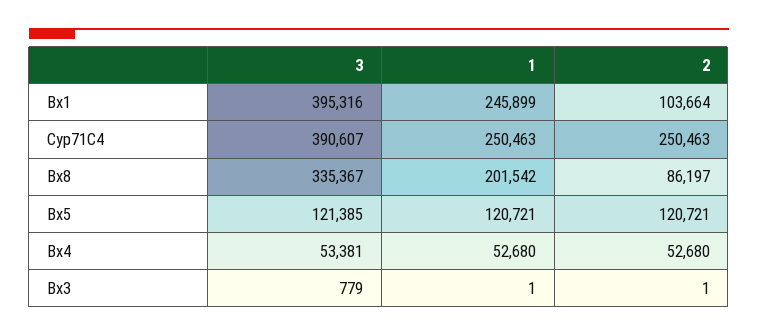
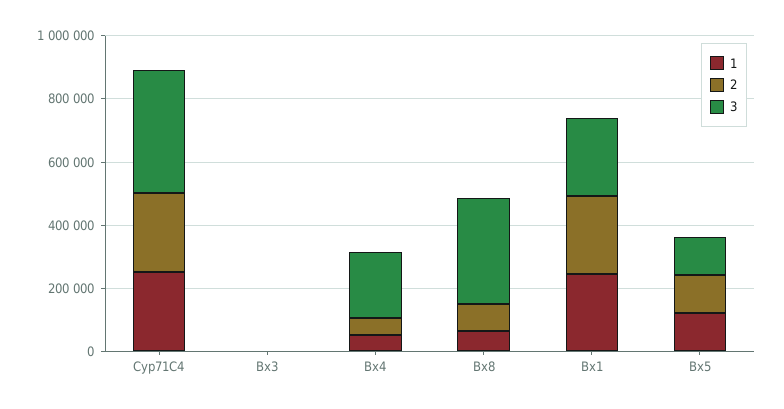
3, Bx1: 395316 -> 250000
2, Bx1: 103664 -> 250000
1, Bx8: 201542 -> 50000
3, Bx4: 53381 -> 200000

